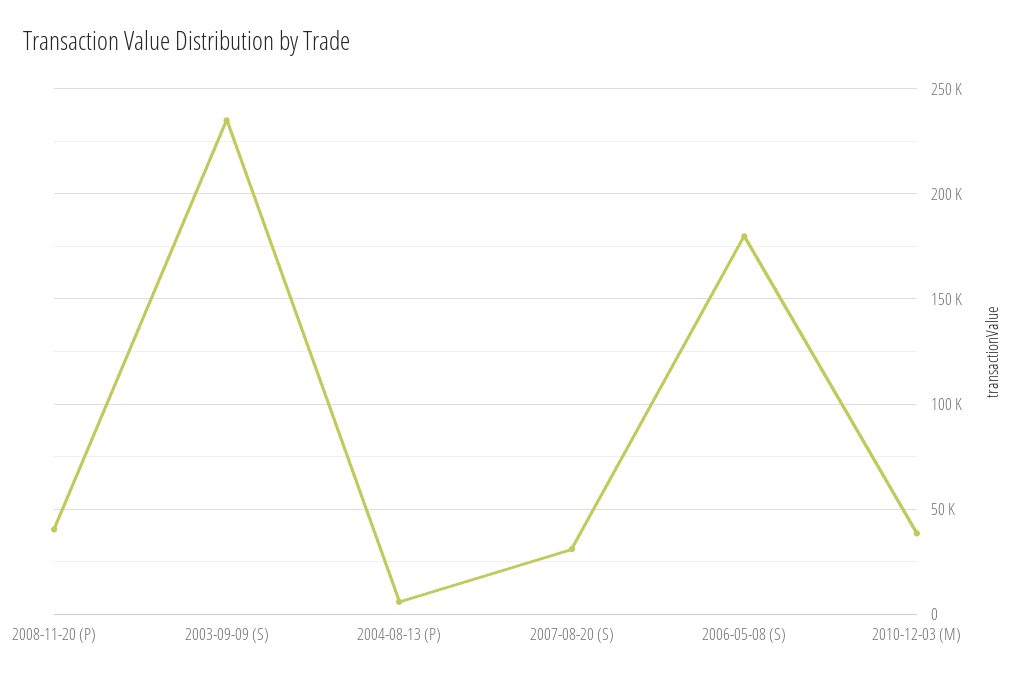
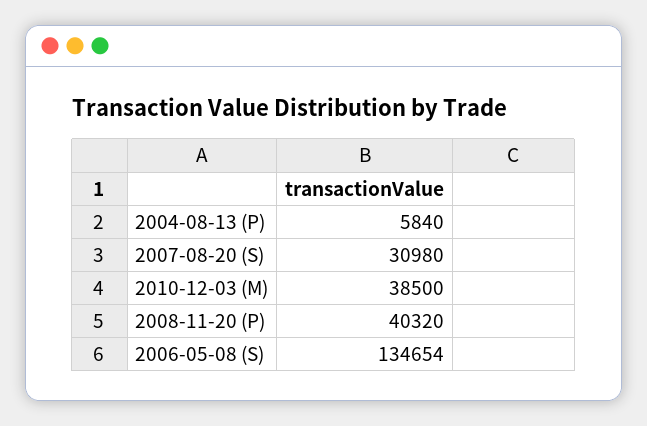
2003-09-09 (S): 235000 -> none
2006-05-08 (S): 180000 -> 134654

